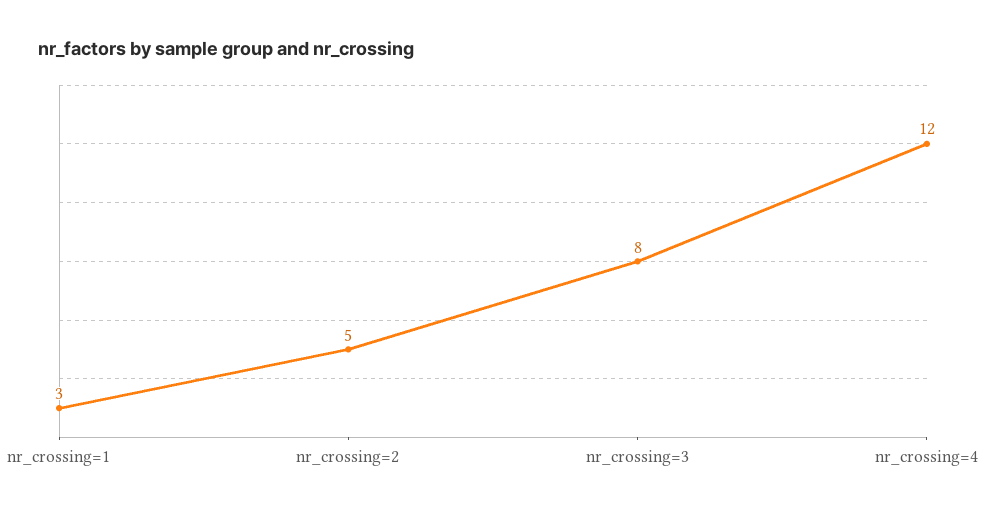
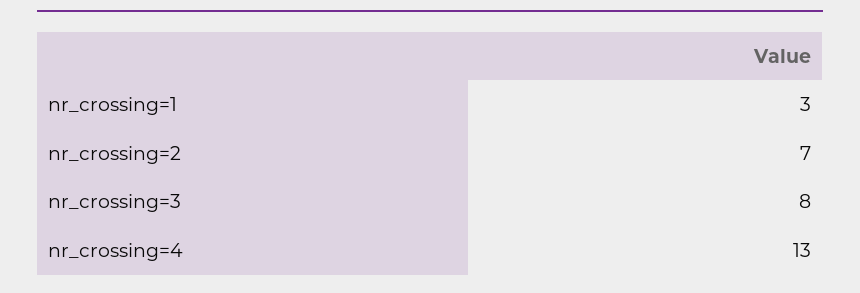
nr_crossing=2: 5 -> 7
nr_crossing=4: 12 -> 13

